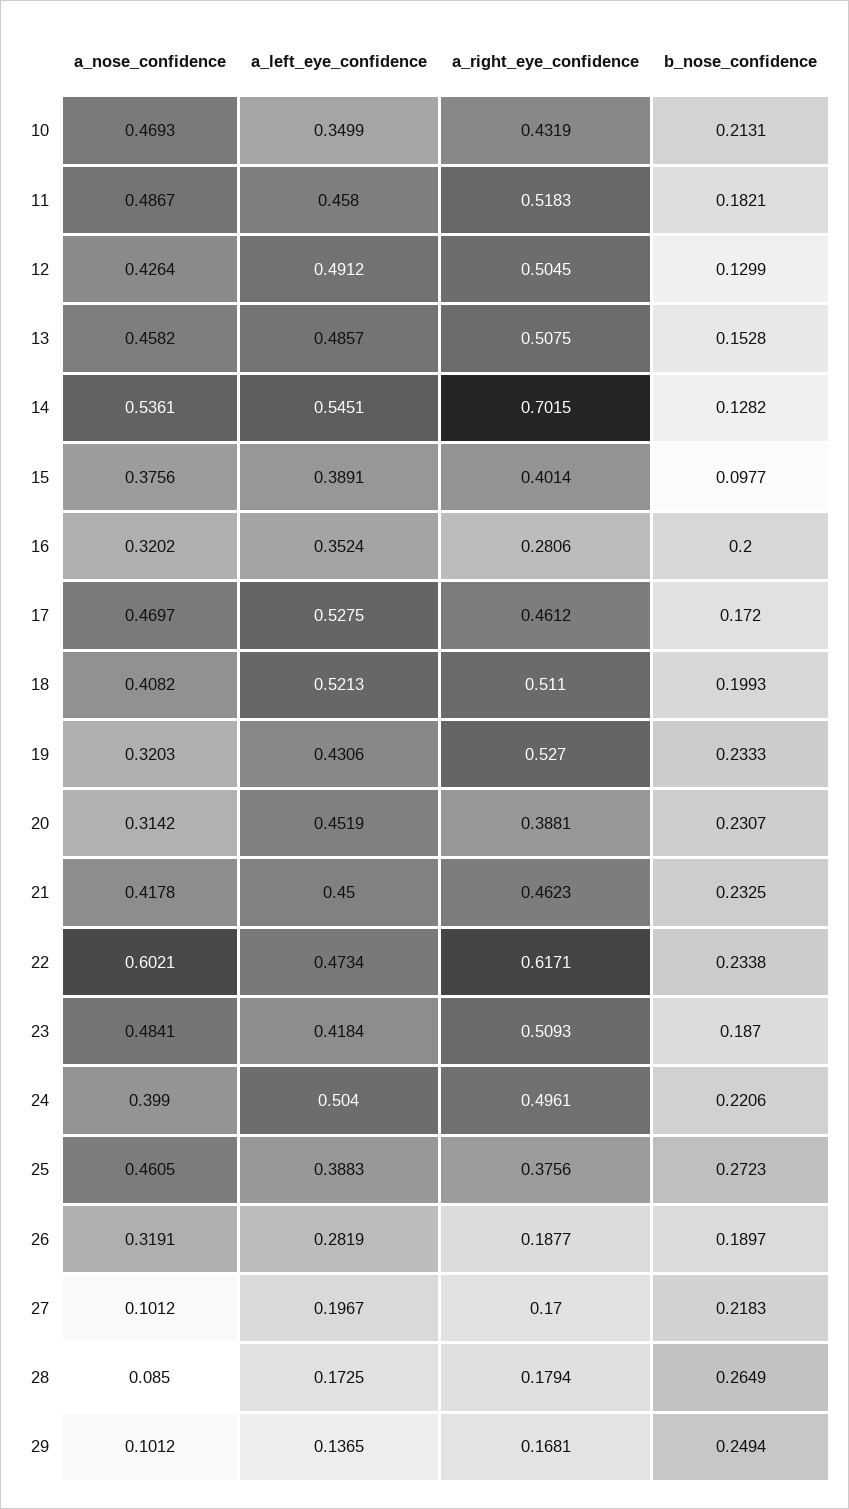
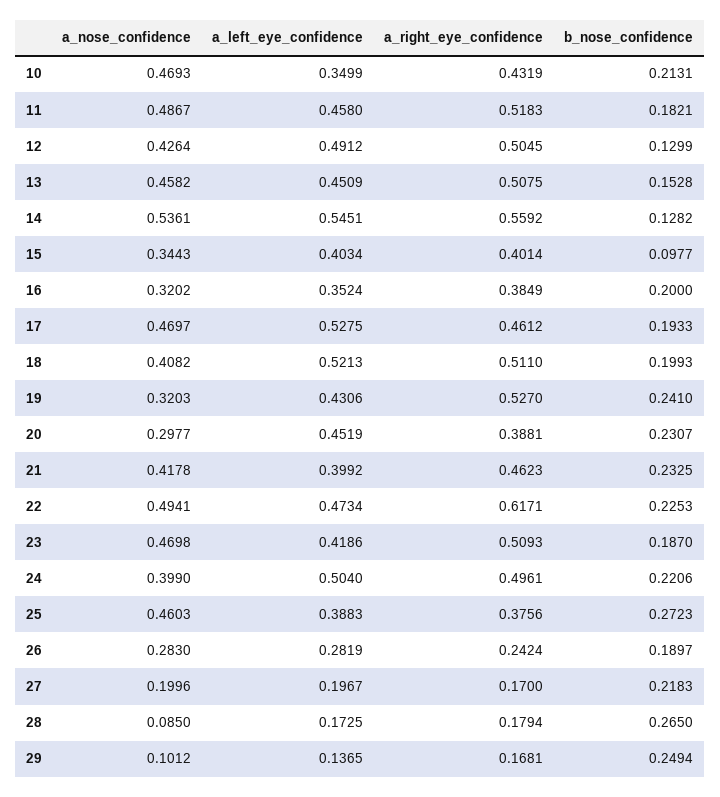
a_left_eye_confidence, 13: 0.4857 -> 0.4509
a_right_eye_confidence, 14: 0.7015 -> 0.5592
a_nose_confidence, 15: 0.3756 -> 0.3443
a_left_eye_confidence, 15: 0.3891 -> 0.4034
a_right_eye_confidence, 16: 0.2806 -> 0.3849
b_nose_confidence, 17: 0.172 -> 0.1933
b_nose_confidence, 19: 0.2333 -> 0.241
a_nose_confidence, 20: 0.3142 -> 0.2977
a_left_eye_confidence, 21: 0.45 -> 0.3992
a_nose_confidence, 22: 0.6021 -> 0.4941
b_nose_confidence, 22: 0.2338 -> 0.2253
a_nose_confidence, 23: 0.4841 -> 0.4698
a_left_eye_confidence, 23: 0.4184 -> 0.4186
a_nose_confidence, 25: 0.4605 -> 0.4603
a_nose_confidence, 26: 0.3191 -> 0.283
a_right_eye_confidence, 26: 0.1877 -> 0.2424
a_nose_confidence, 27: 0.1012 -> 0.1996
b_nose_confidence, 28: 0.2649 -> 0.265

